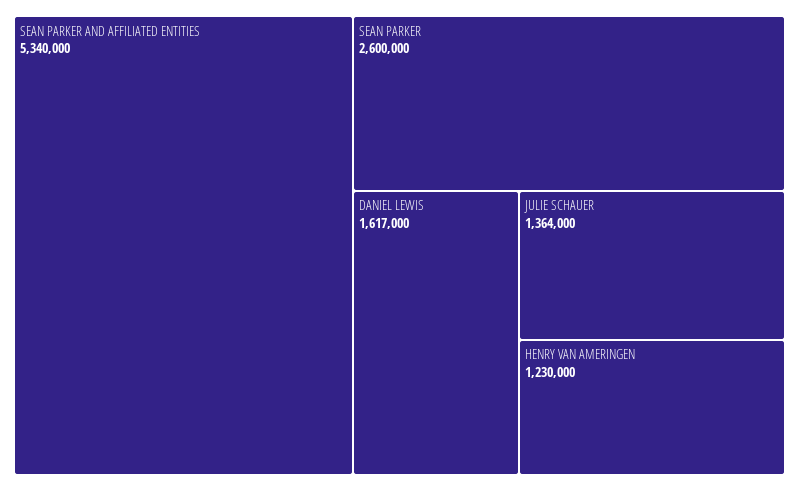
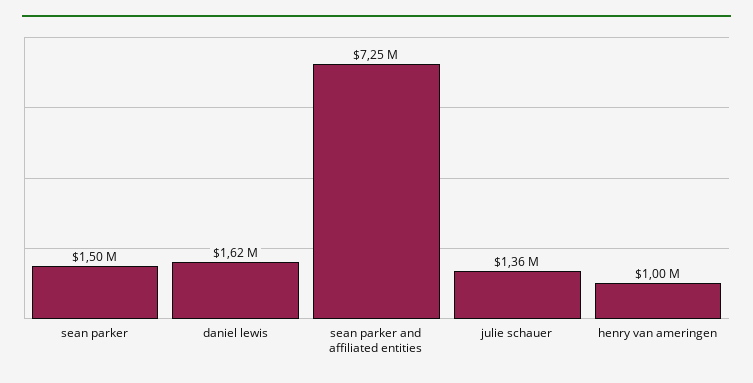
SEAN PARKER AND AFFILIATED ENTITIES: 5340000 -> 7250000
SEAN PARKER: 2600000 -> 1500000
HENRY VAN AMERINGEN: 1230000 -> 1000000

